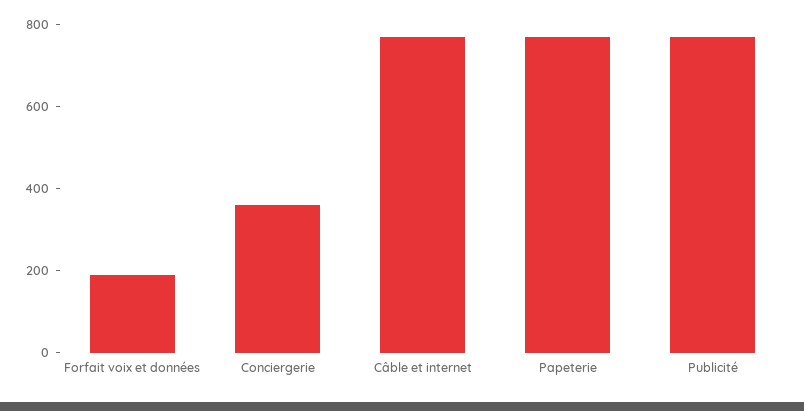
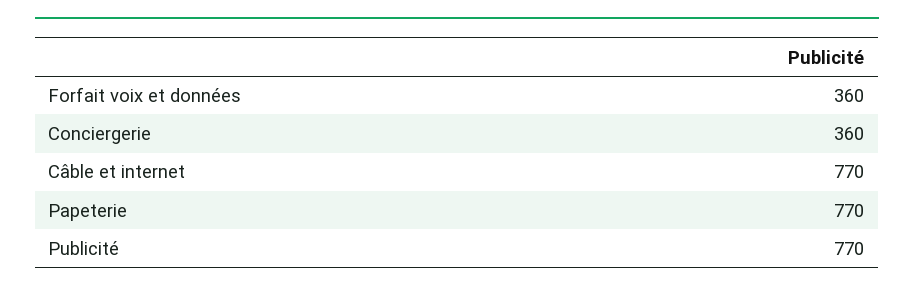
Forfait voix et données: 200 -> 360

